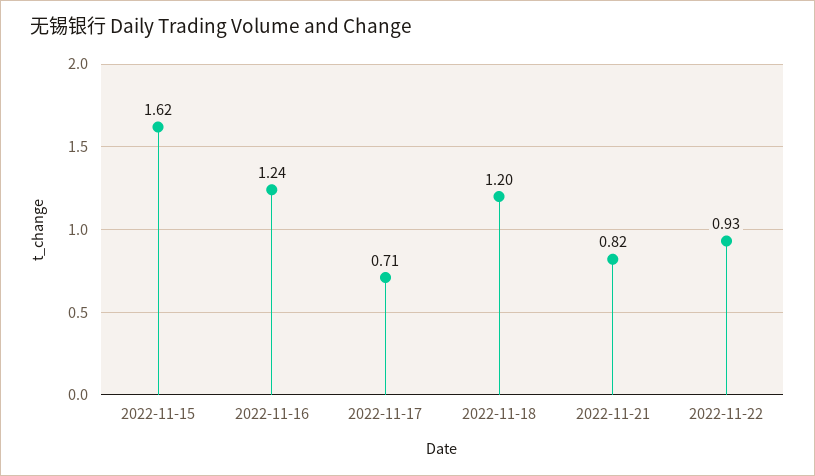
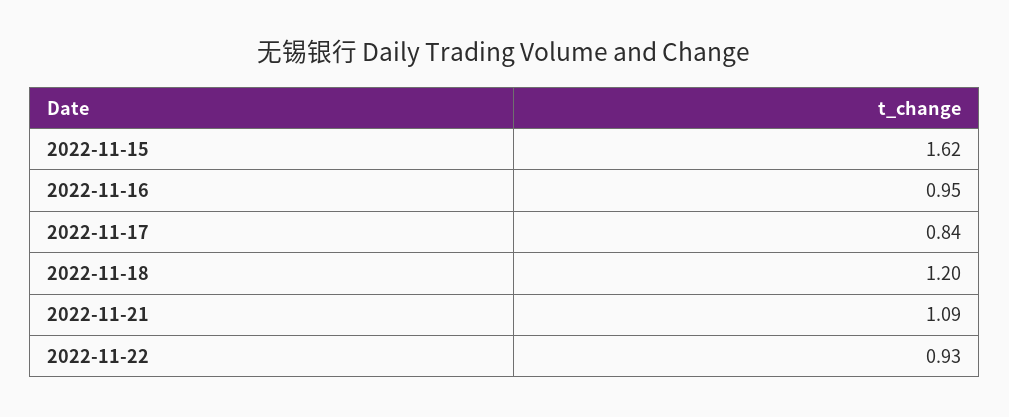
2022-11-16: 1.24 -> 0.95
2022-11-17: 0.71 -> 0.84
2022-11-21: 0.82 -> 1.09

